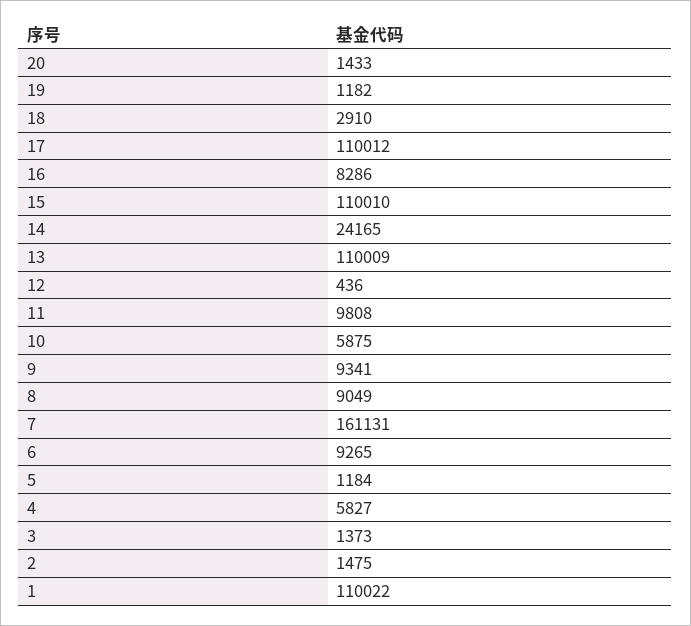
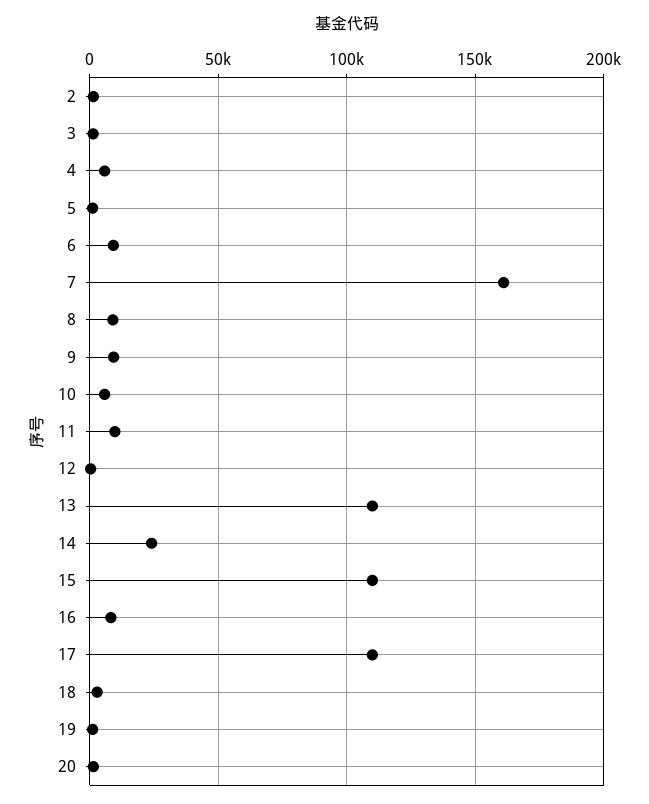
1: 110022 -> none

